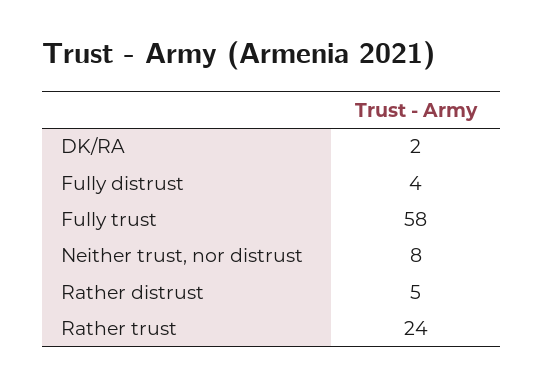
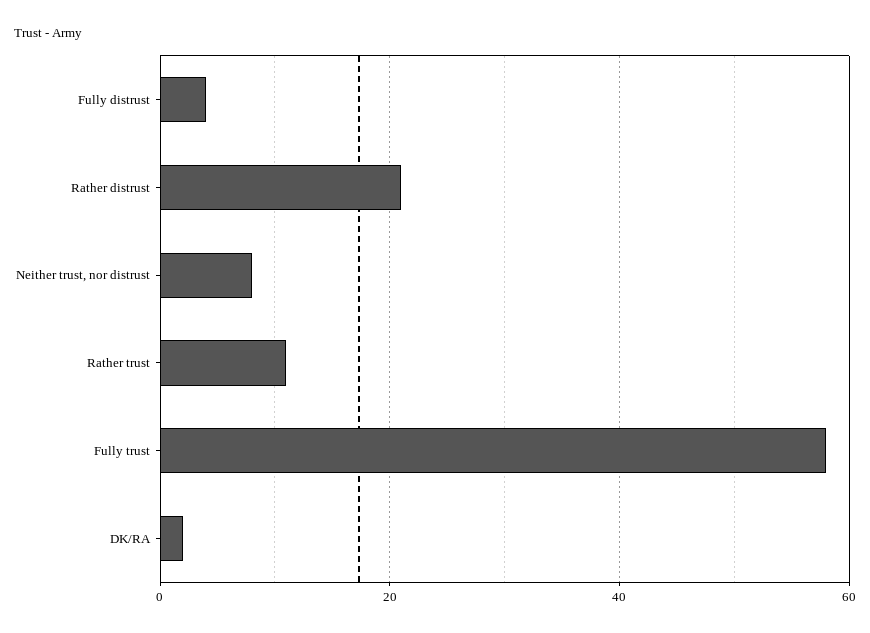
Rather distrust: 5 -> 20
Rather trust: 24 -> 10

